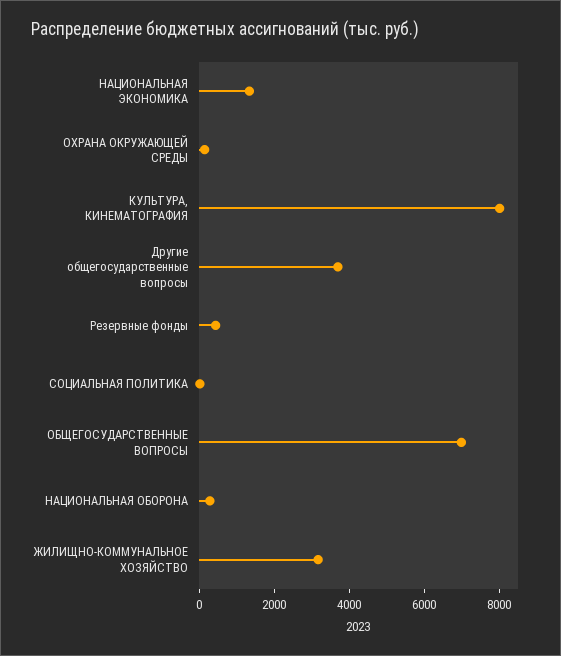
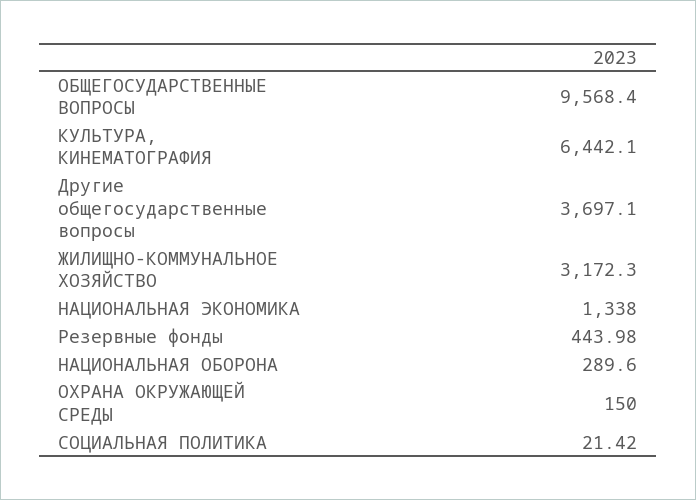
КУЛЬТУРА, КИНЕМАТОГРАФИЯ: 8000 -> 6442.1
ОБЩЕГОСУДАРСТВЕННЫЕ ВОПРОСЫ: 7000 -> 9568.4

